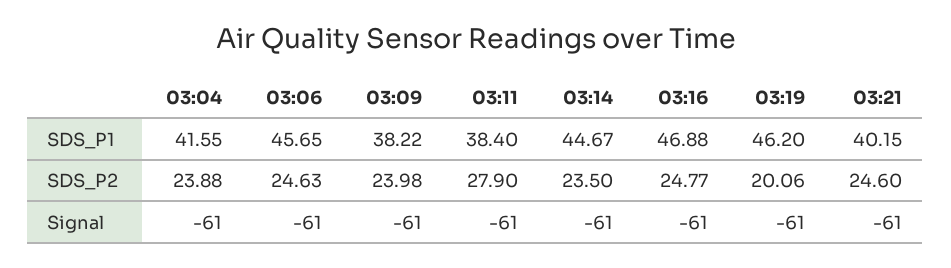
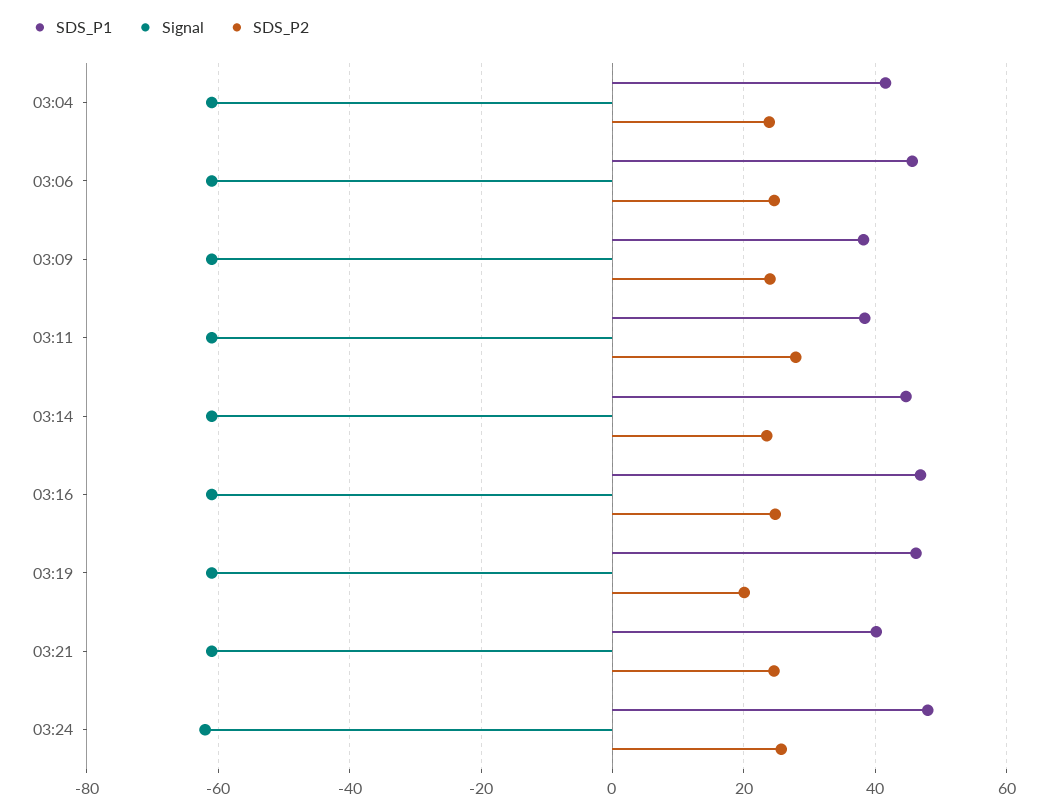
SDS_P1, 03:24: none -> 48
Signal, 03:24: none -> -62
SDS_P2, 03:24: none -> 26

